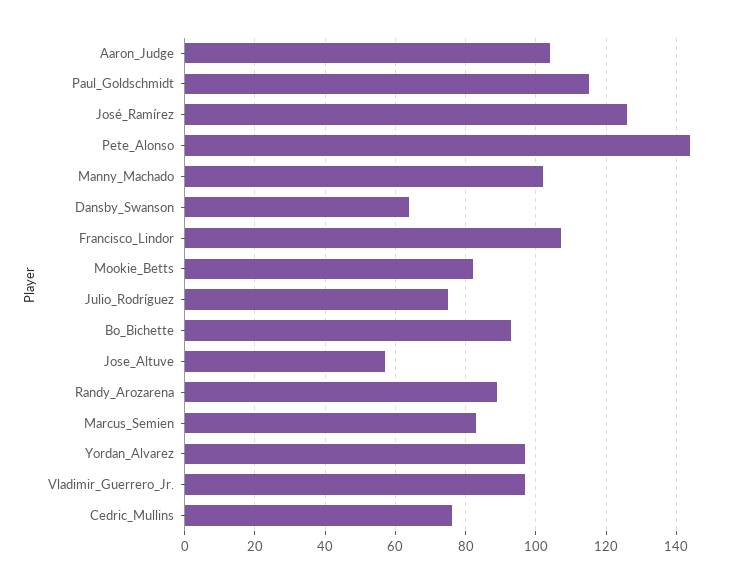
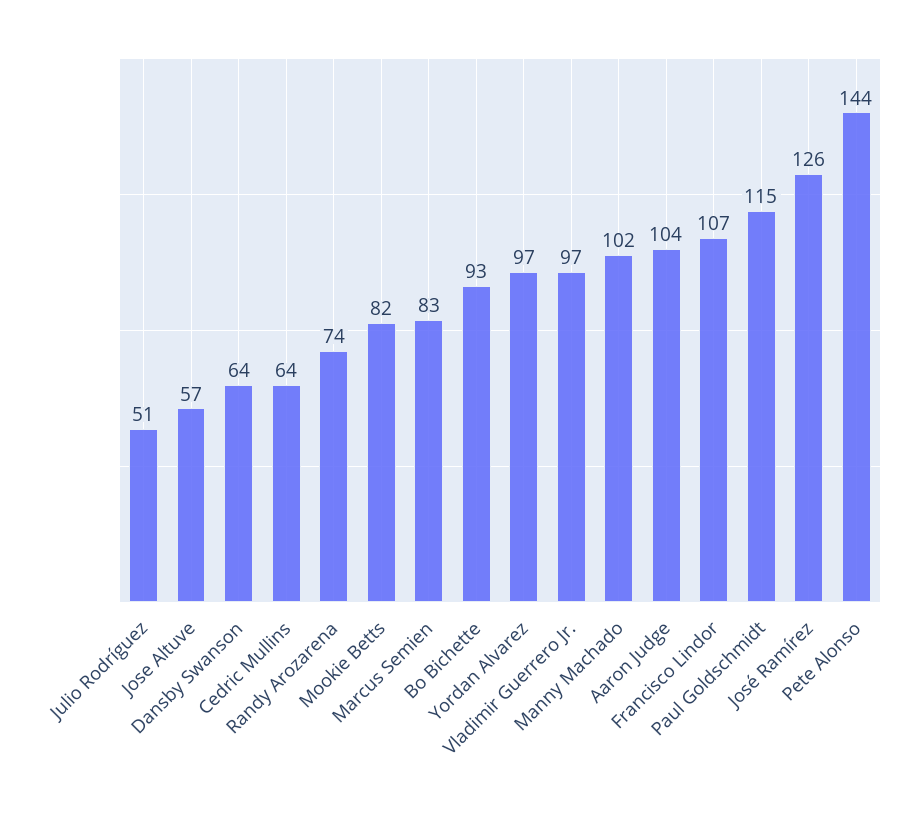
Julio_Rodríguez: 75 -> 51
Randy_Arozarena: 90 -> 74
Cedric_Mullins: 75 -> 64

